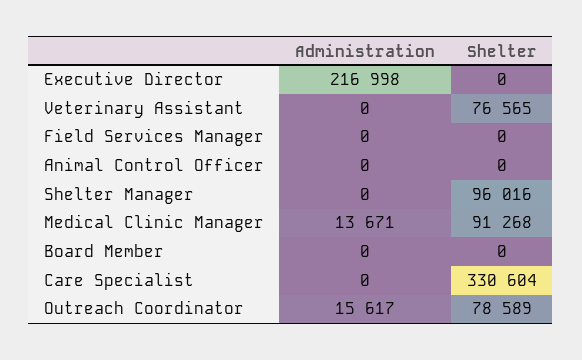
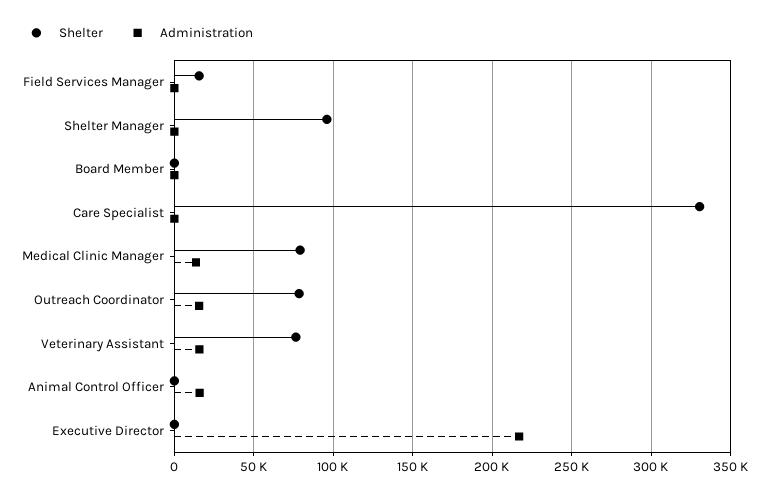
Administration, Veterinary Assistant: 0 -> 15000
Shelter, Field Services Manager: 0 -> 15000
Administration, Animal Control Officer: 0 -> 15000
Shelter, Medical Clinic Manager: 91268 -> 80000

